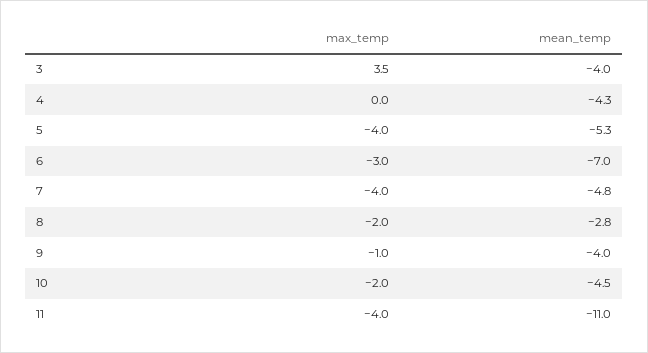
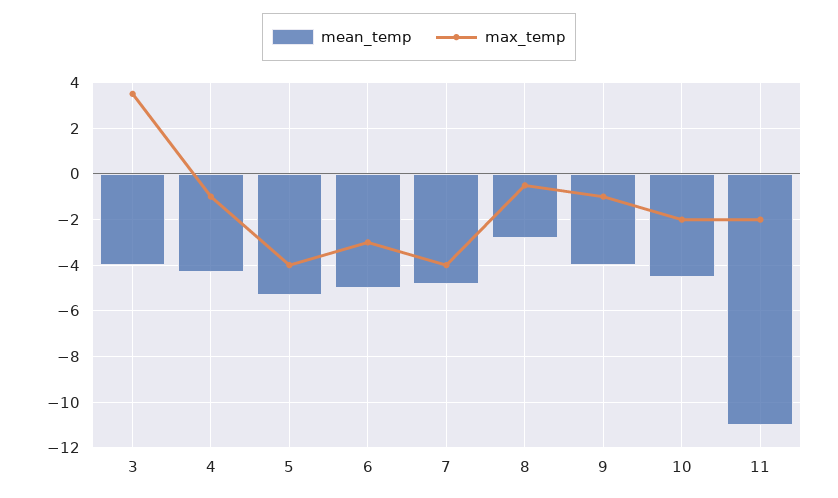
max_temp, 4: 0 -> -1
mean_temp, 6: -7 -> -5
max_temp, 8: -2 -> -0.5
max_temp, 11: -4 -> -2

